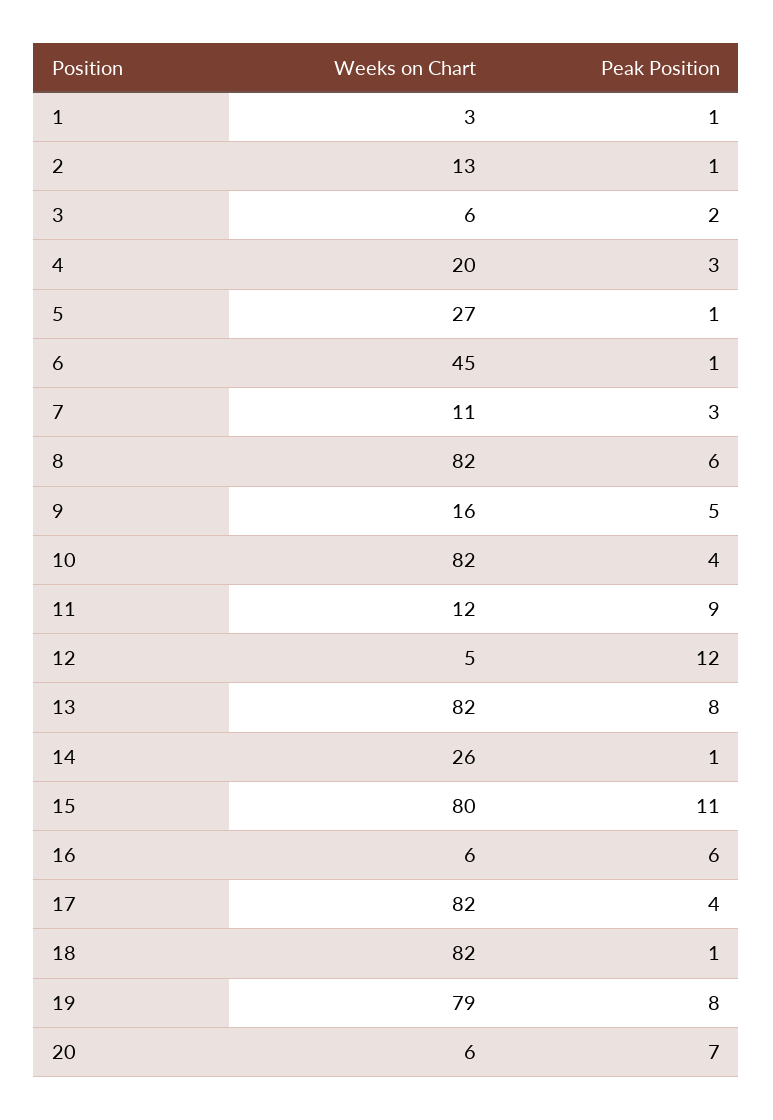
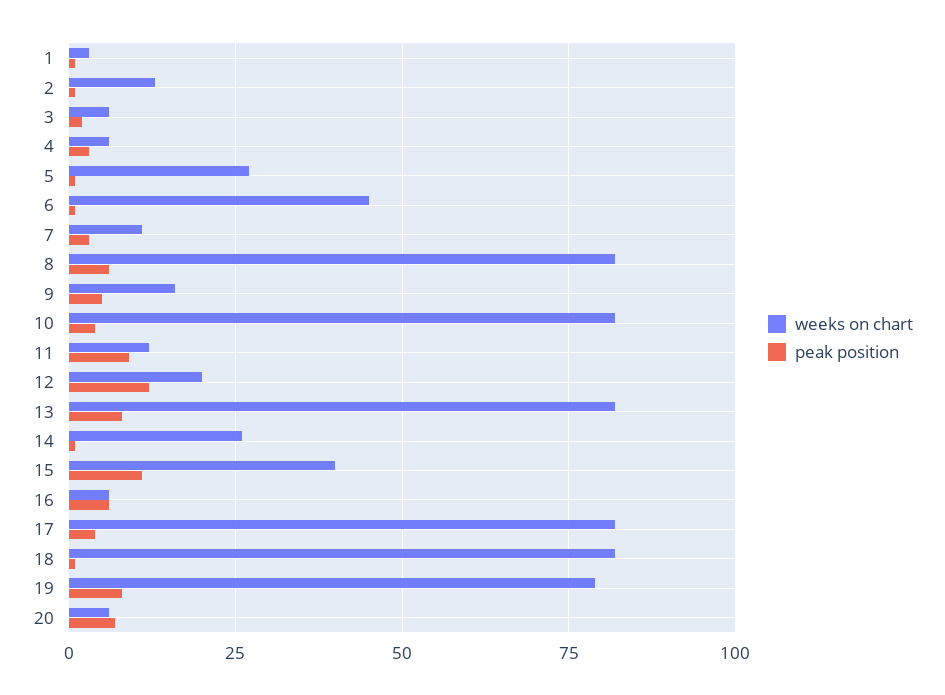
Weeks on Chart, 4: 20 -> 5
Weeks on Chart, 12: 5 -> 20
Weeks on Chart, 15: 80 -> 40

